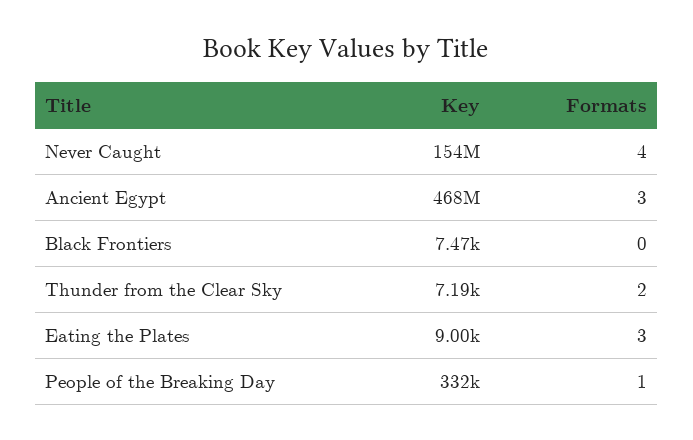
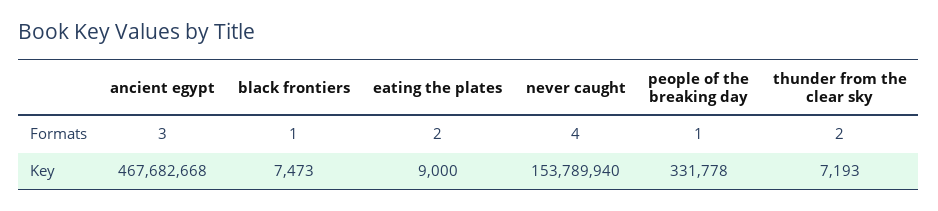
Formats, Black Frontiers: 0 -> 1
Formats, Eating the Plates: 3 -> 2

